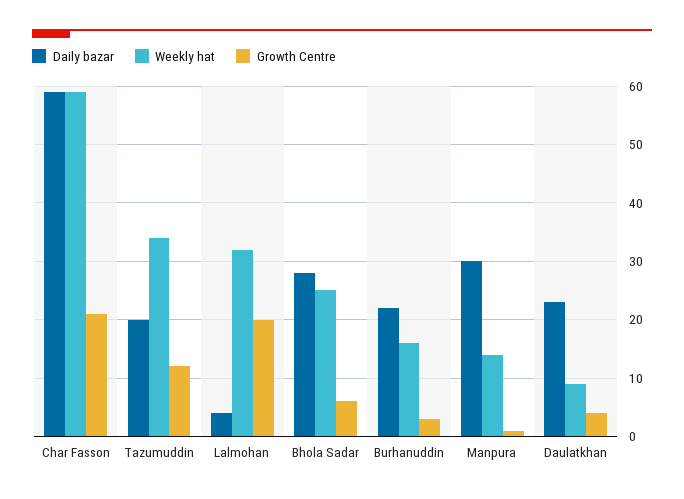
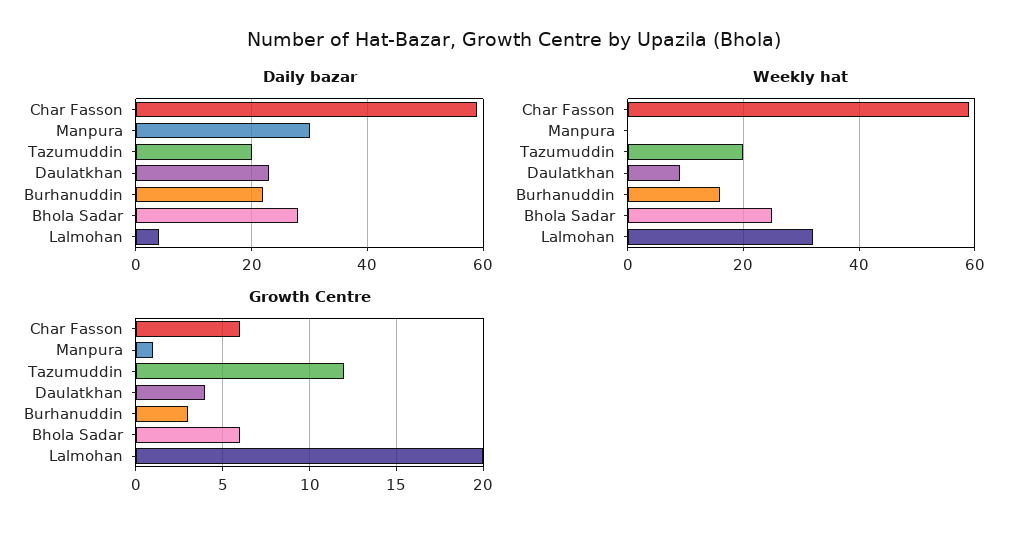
Growth Centre, Char Fasson: 20 -> 6
Weekly hat, Tazumuddin: 35 -> 20
Weekly hat, Manpura: 15 -> 0

